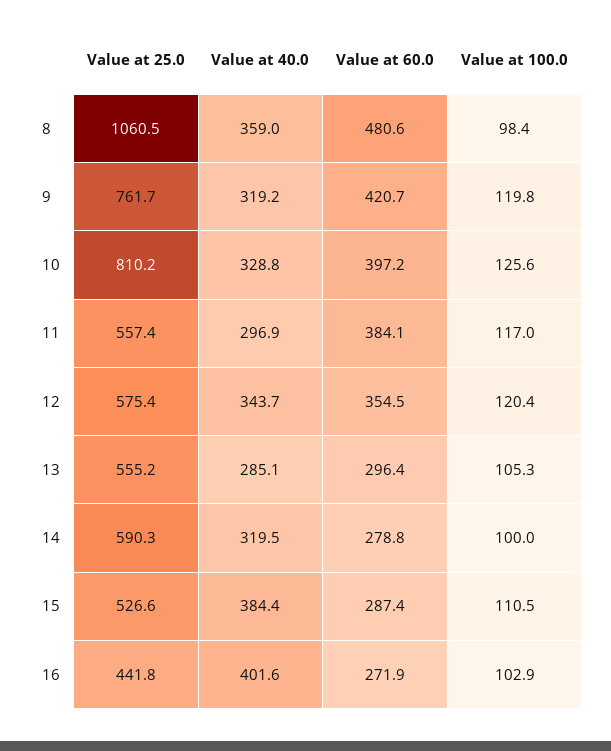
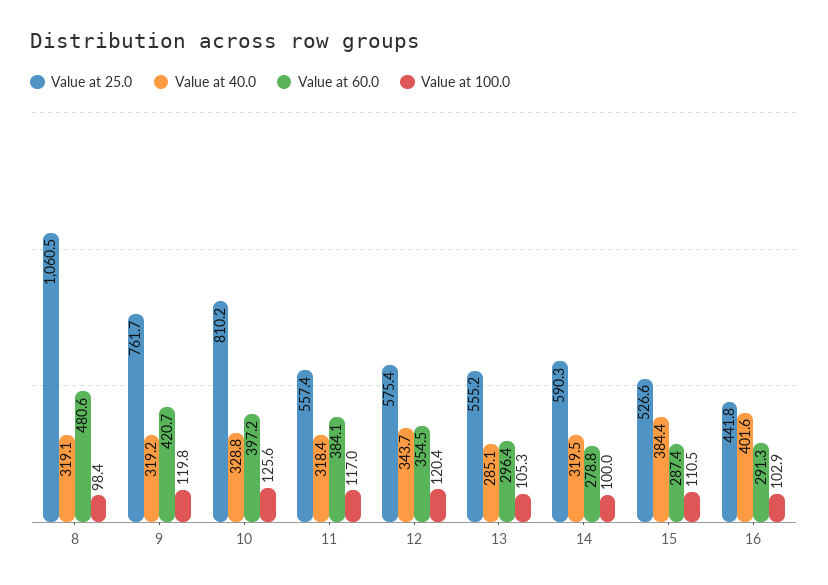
Value at 40.0, 8: 359 -> 319.1
Value at 40.0, 11: 296.9 -> 318.4
Value at 60.0, 16: 271.9 -> 291.3

